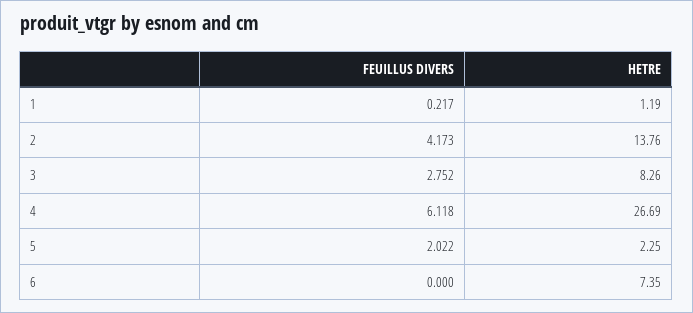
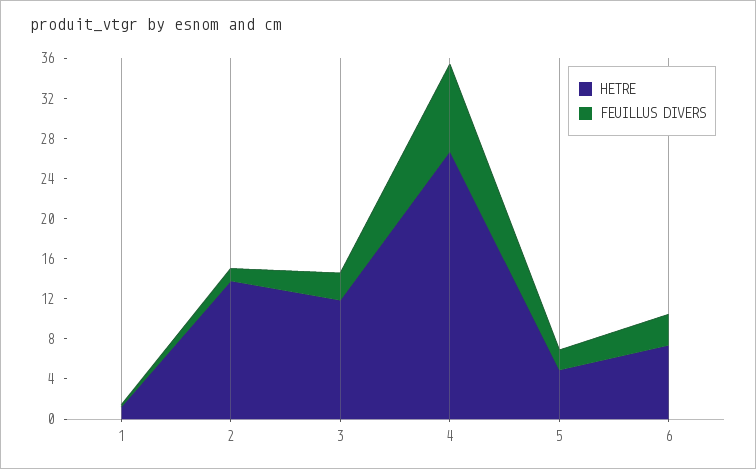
FEUILLUS DIVERS, 2: 4.173 -> 1
HETRE, 3: 8.26 -> 12
FEUILLUS DIVERS, 4: 6.118 -> 9
HETRE, 5: 2.25 -> 5
FEUILLUS DIVERS, 6: 0 -> 3

